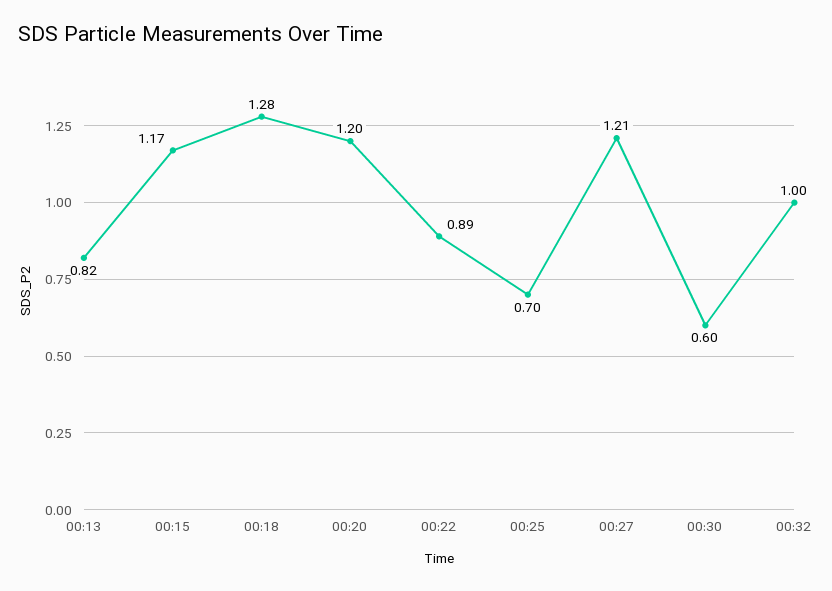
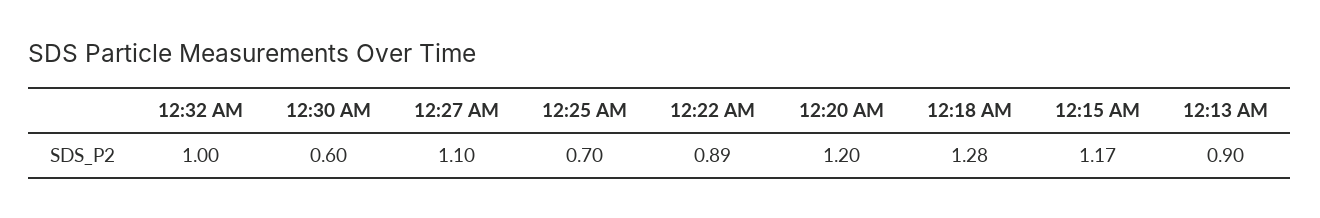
00:13: 0.82 -> 0.9
00:27: 1.21 -> 1.1

